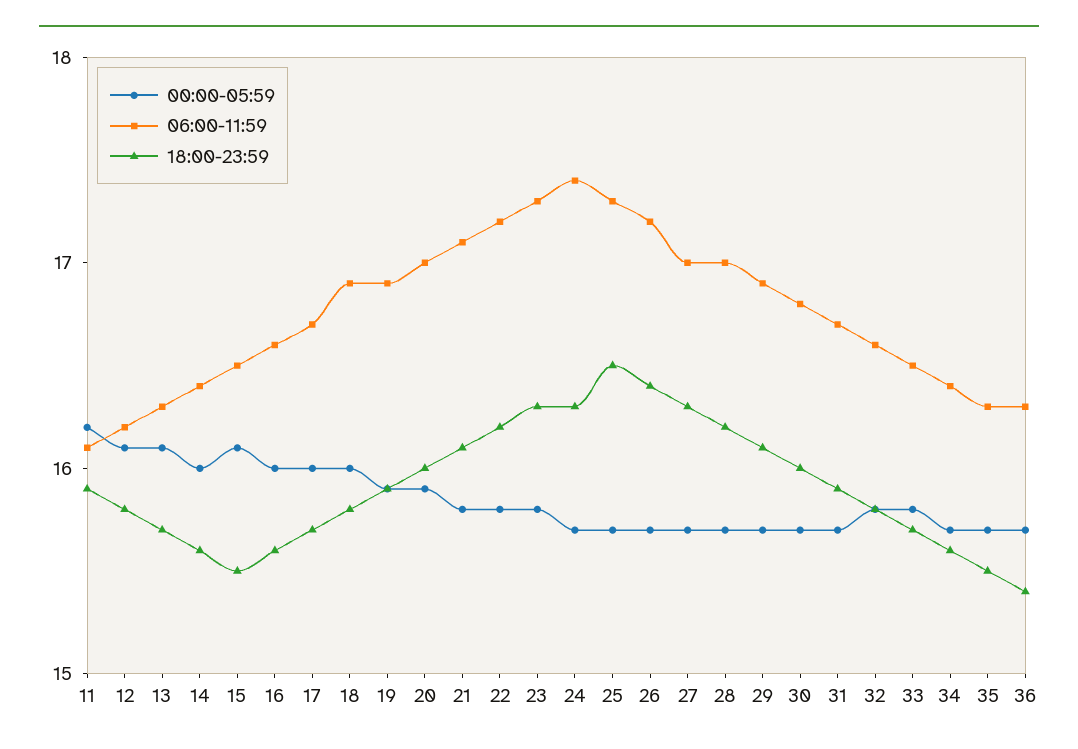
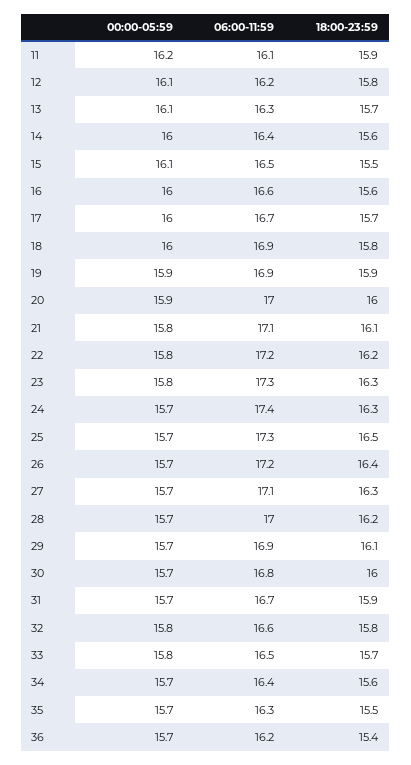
06:00-11:59, 27: 17 -> 17.1
06:00-11:59, 36: 16.3 -> 16.2

